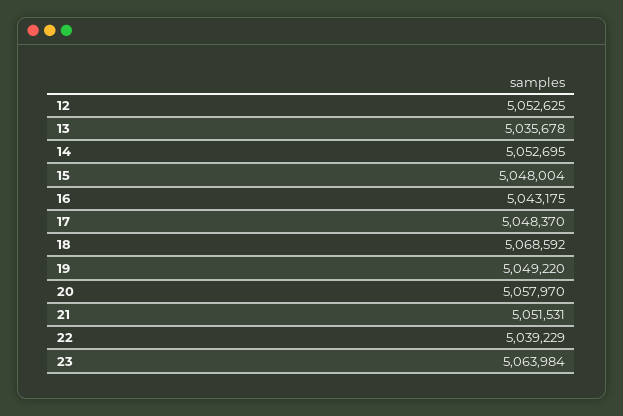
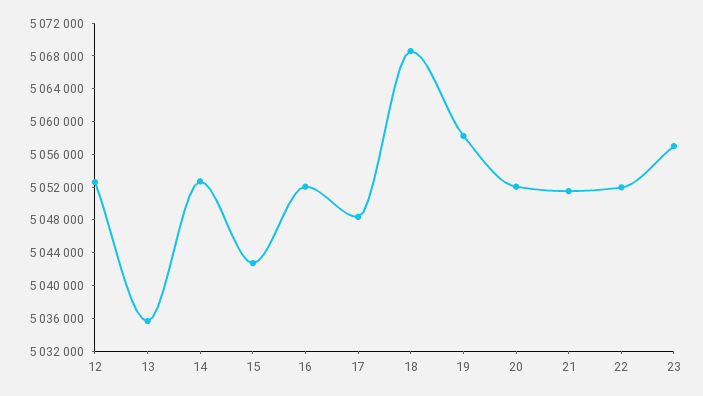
15: 5048004 -> 5043000
16: 5043175 -> 5052000
19: 5049220 -> 5058000
20: 5057970 -> 5052000
22: 5039229 -> 5052000
23: 5063984 -> 5057000

